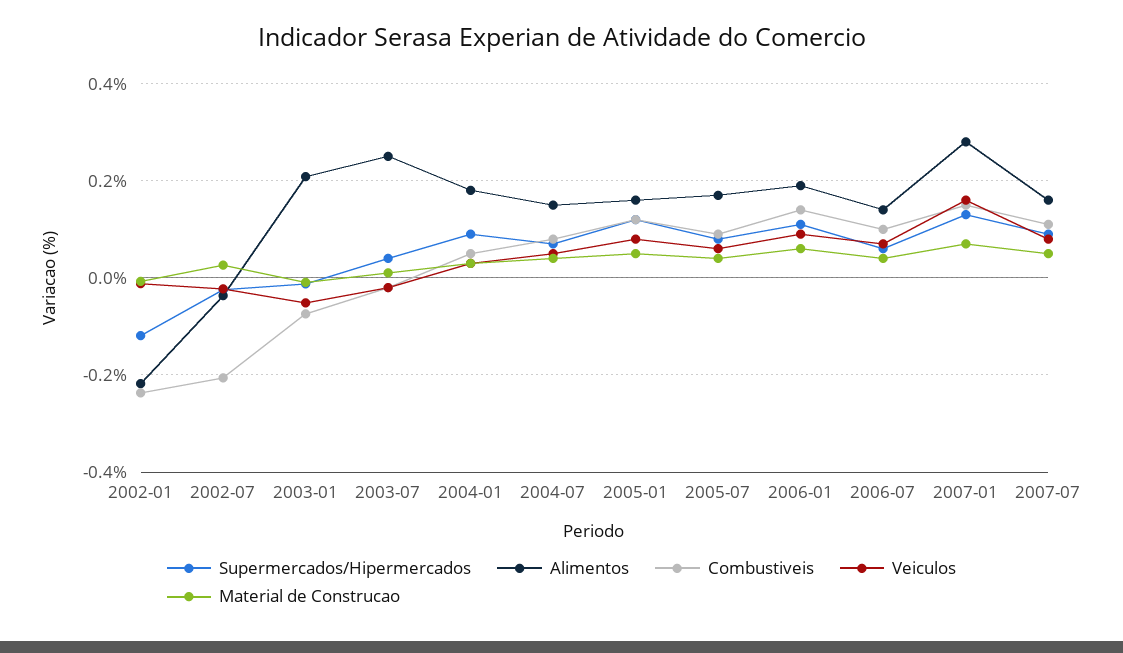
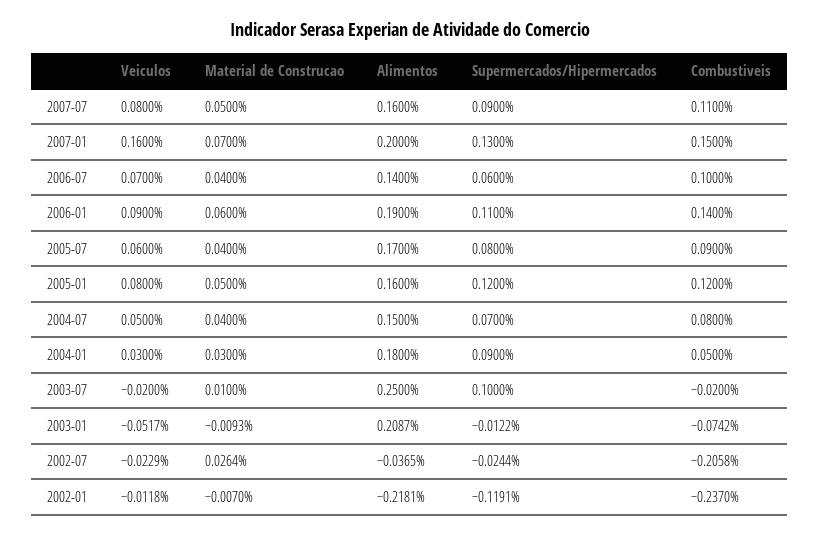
Supermercados/Hipermercados, 2003-07: 0.04 -> 0.1
Alimentos, 2007-01: 0.28 -> 0.2

